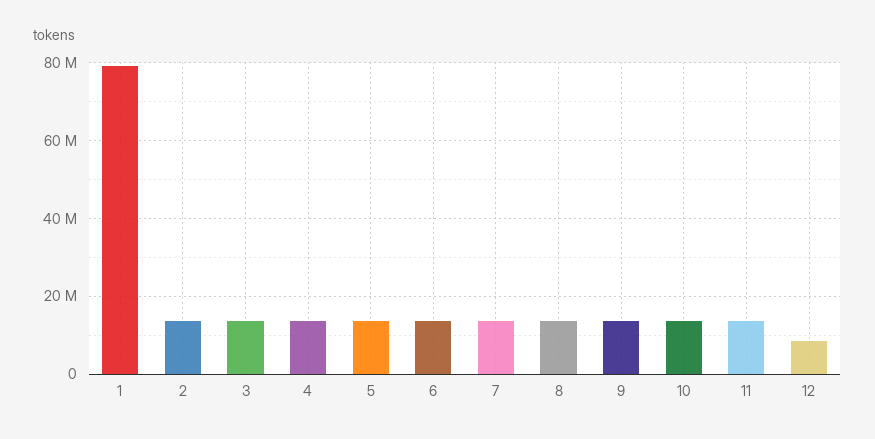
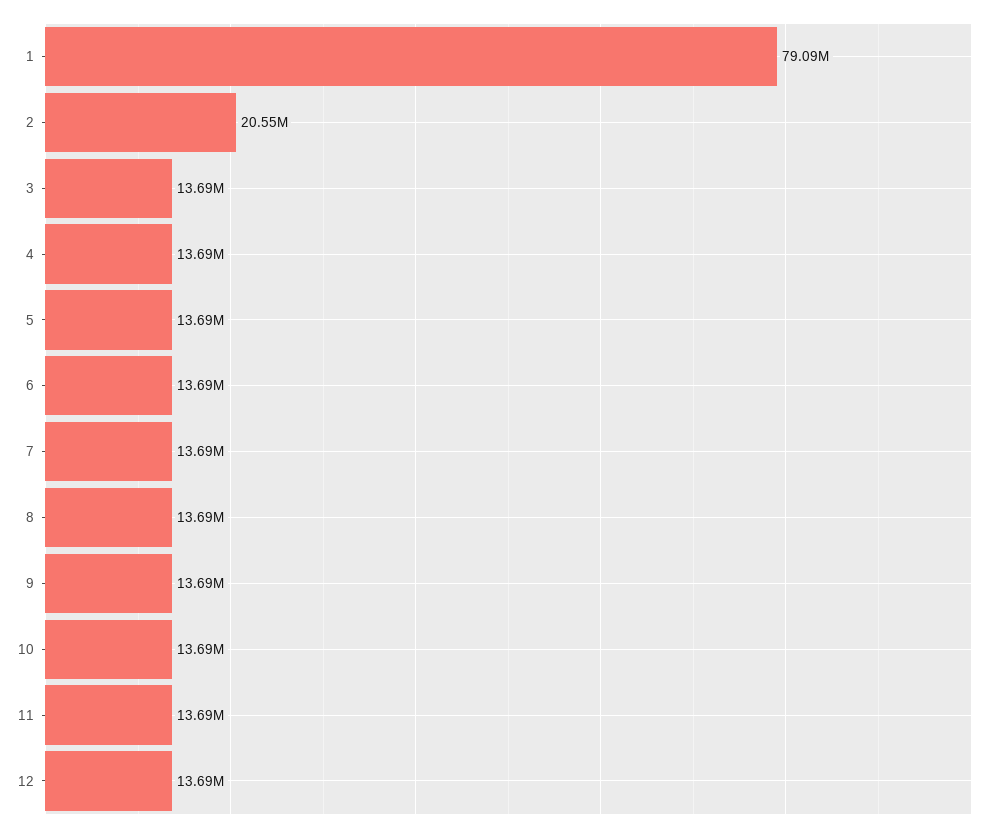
2: 14000000 -> 20550000
12: 8000000 -> 13690000

